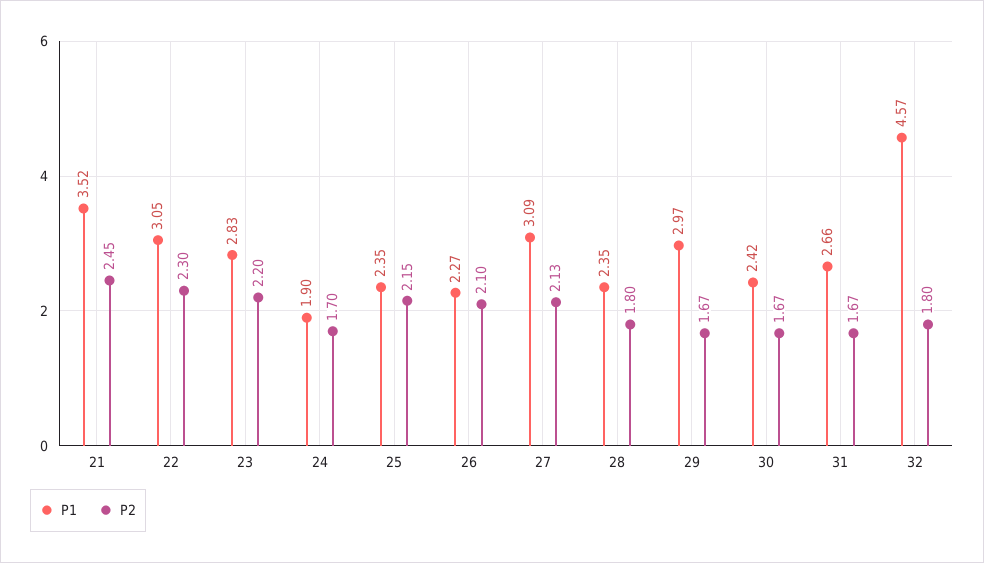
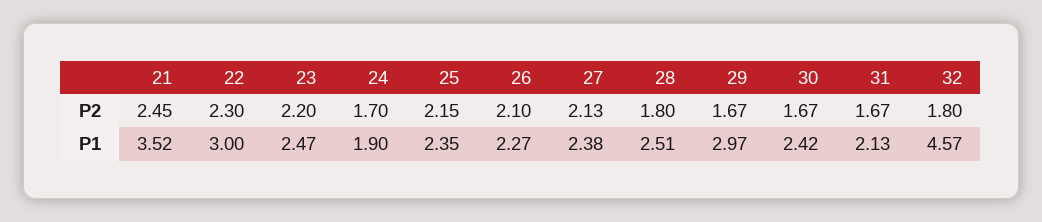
P1, 22: 3.05 -> 3
P1, 23: 2.83 -> 2.47
P1, 27: 3.09 -> 2.38
P1, 28: 2.35 -> 2.51
P1, 31: 2.66 -> 2.13

